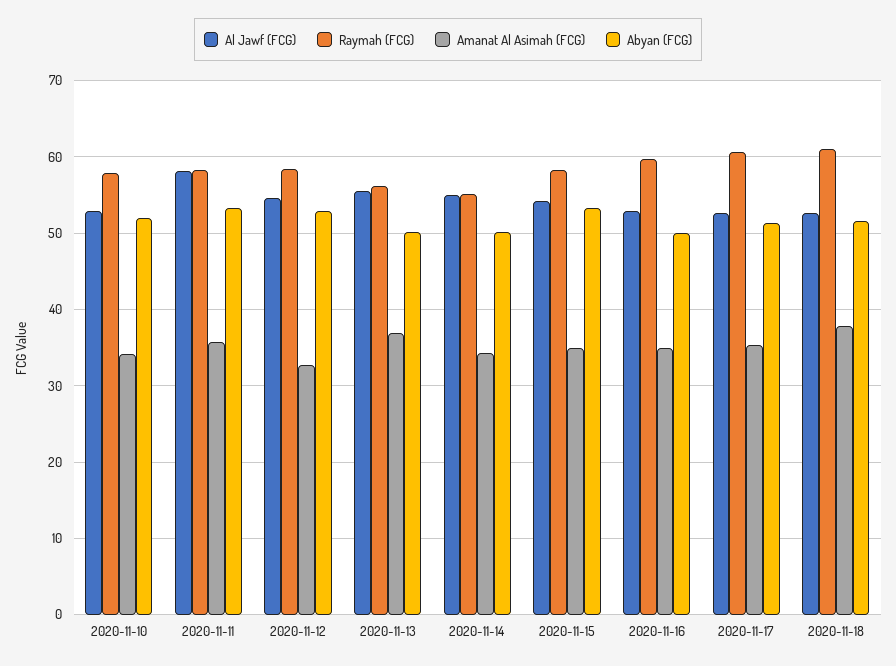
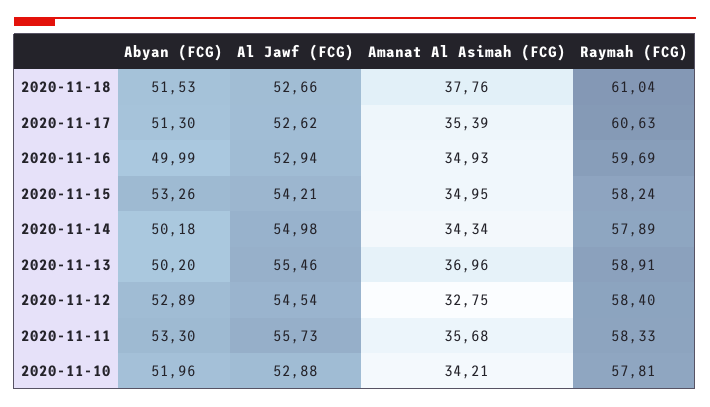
Al Jawf (FCG), 2020-11-11: 58 -> 55.73
Raymah (FCG), 2020-11-13: 56 -> 58.91
Raymah (FCG), 2020-11-14: 55 -> 57.89

